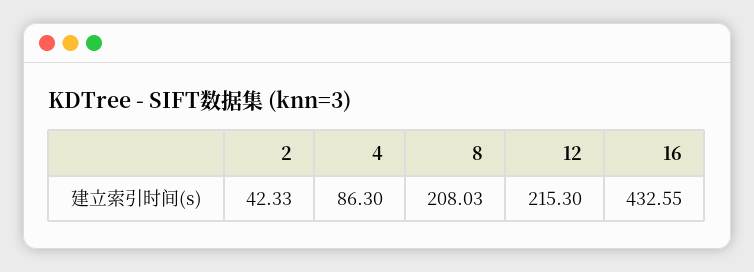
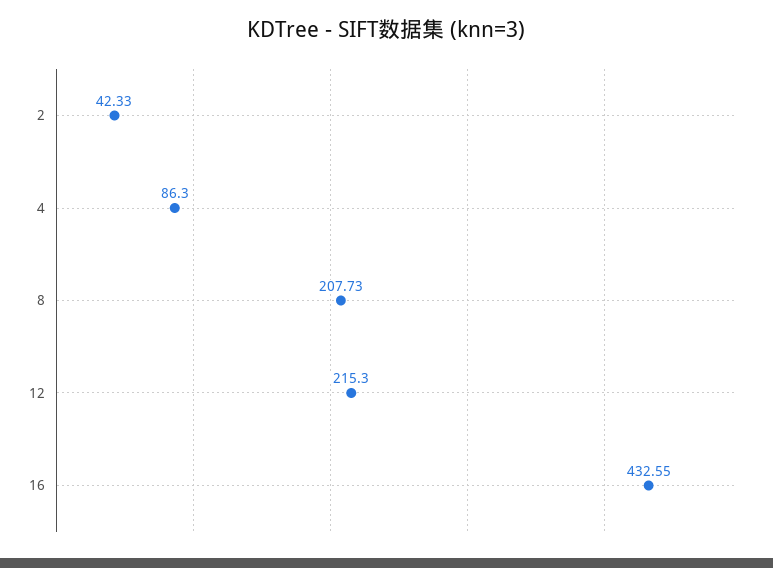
8: 208.03 -> 207.73

